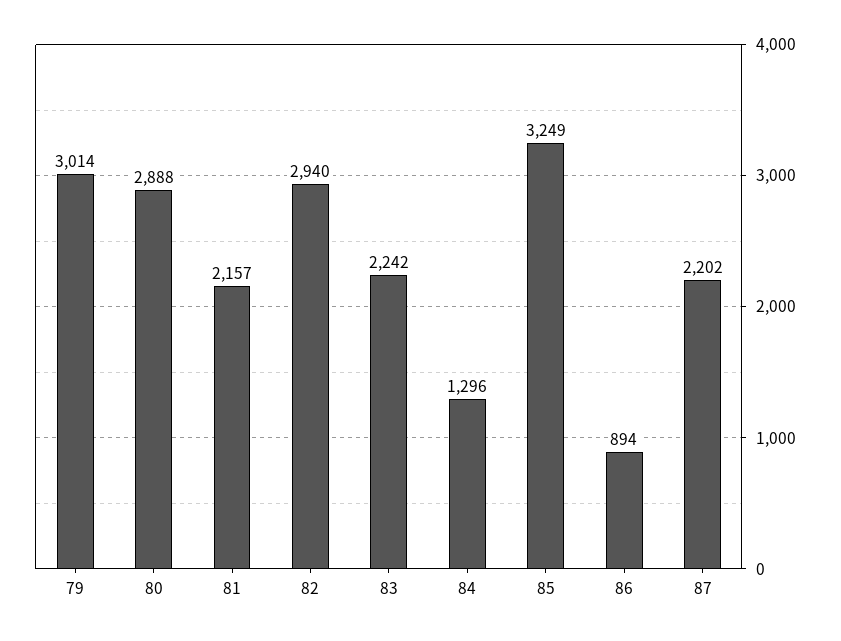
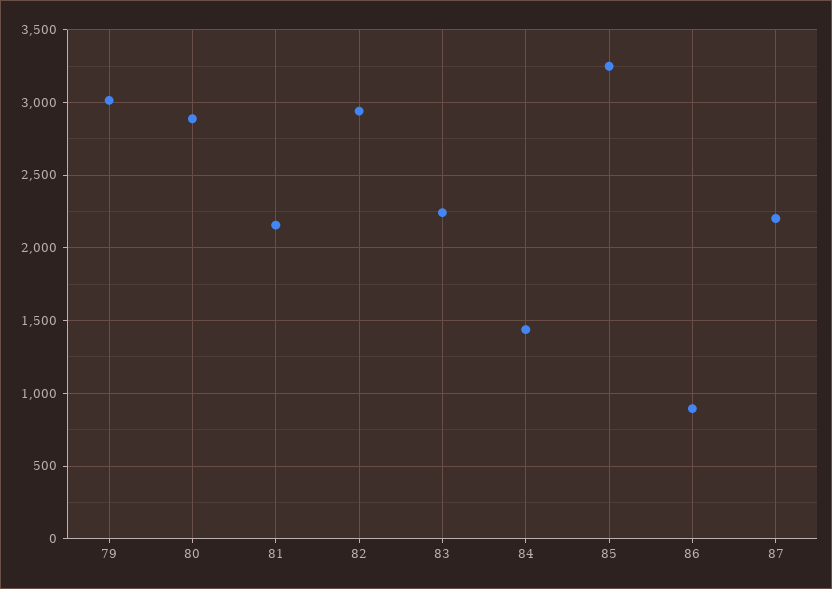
84: 1296 -> 1450

